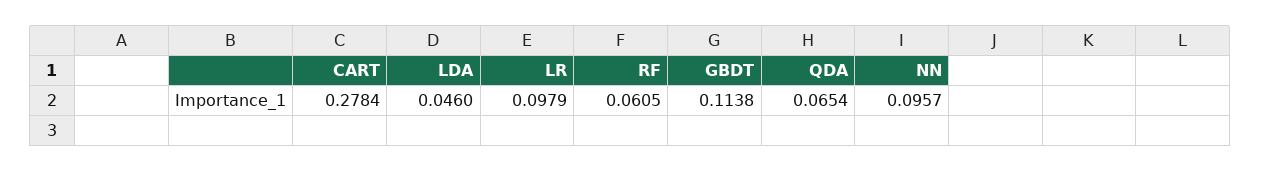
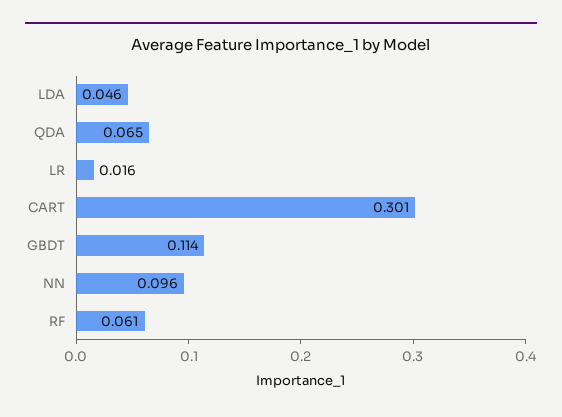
CART: 0.2784 -> 0.301
LR: 0.0979 -> 0.016

